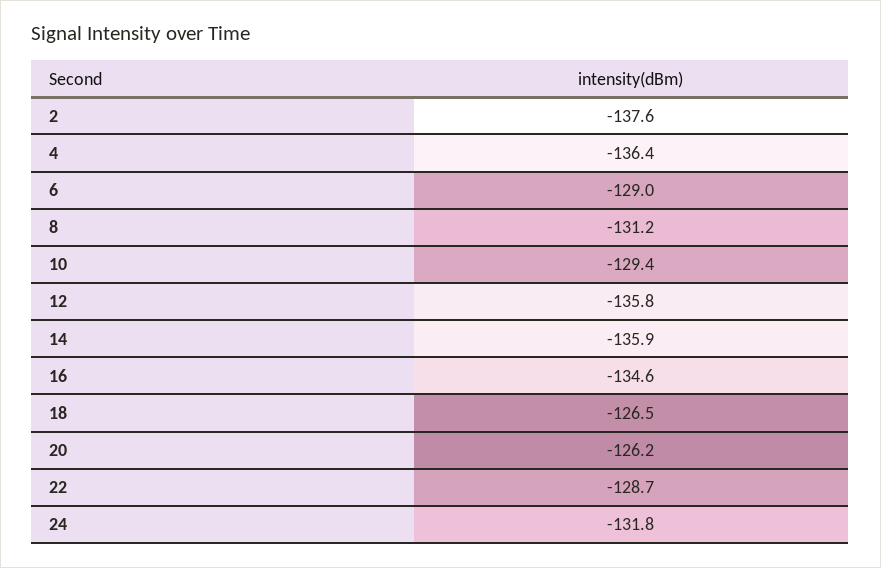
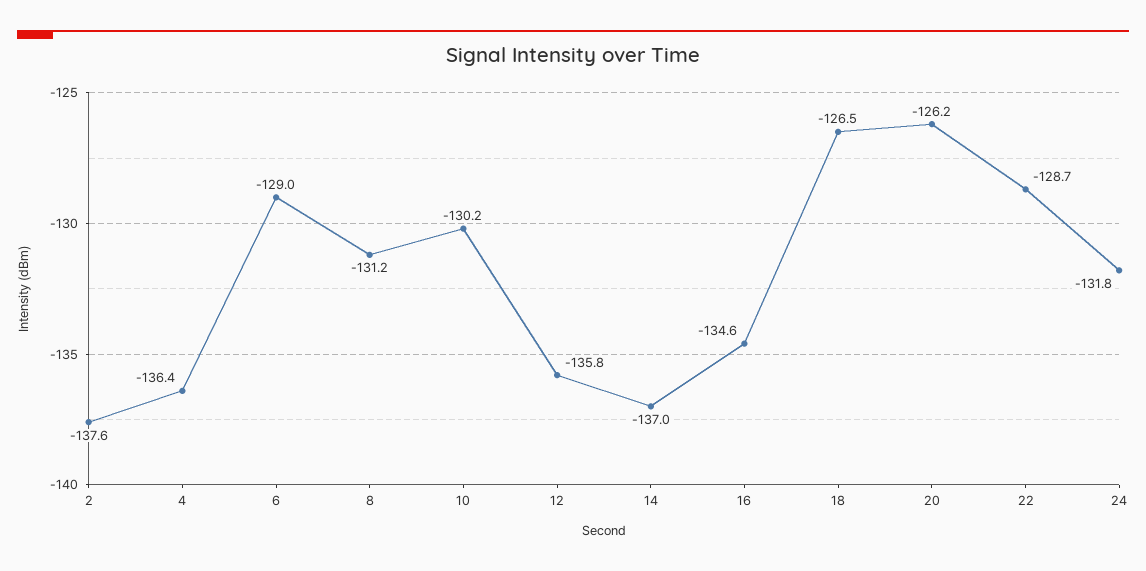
10: -129.4 -> -130.2
14: -135.9 -> -137

